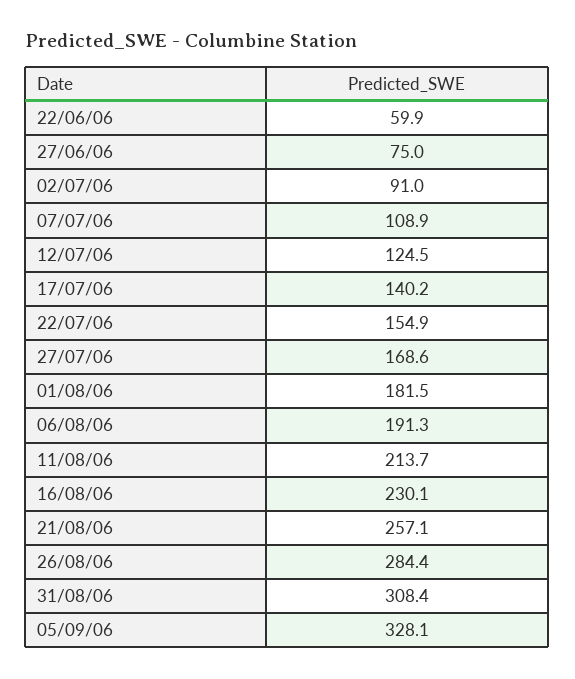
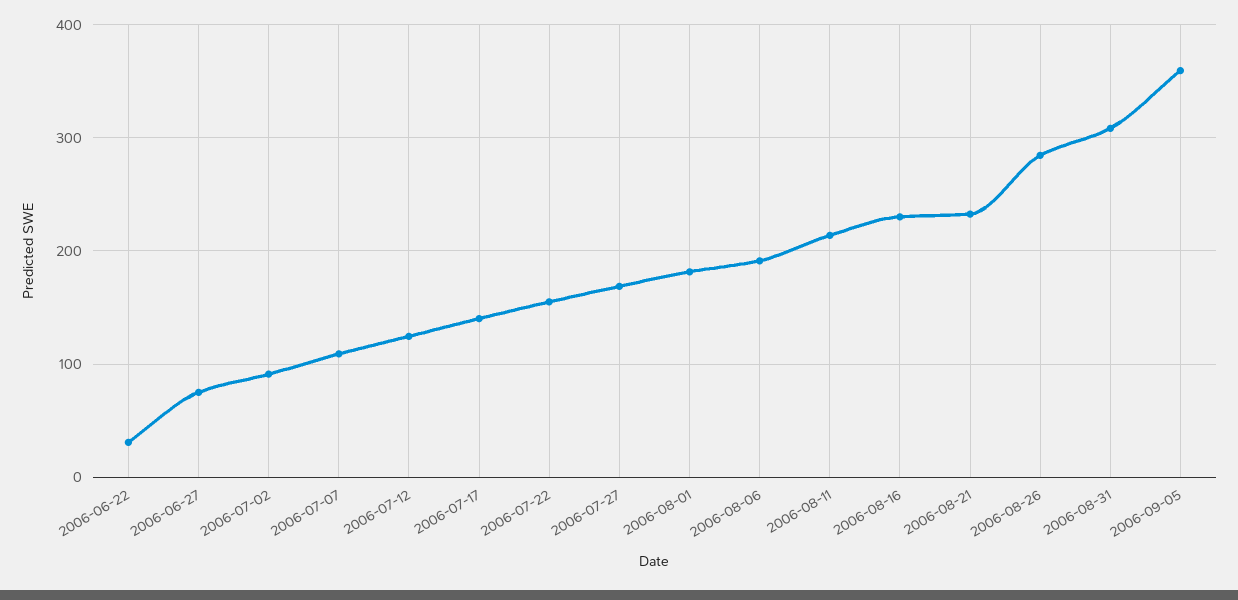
22/06/06: 59.9 -> 30
21/08/06: 257.1 -> 230
05/09/06: 328.1 -> 360

